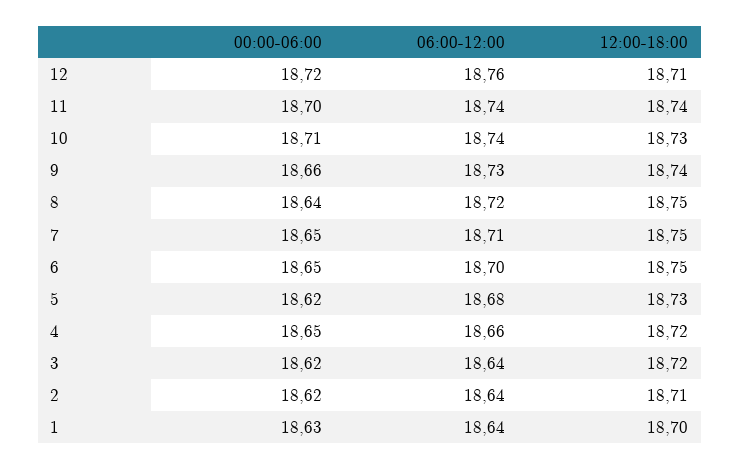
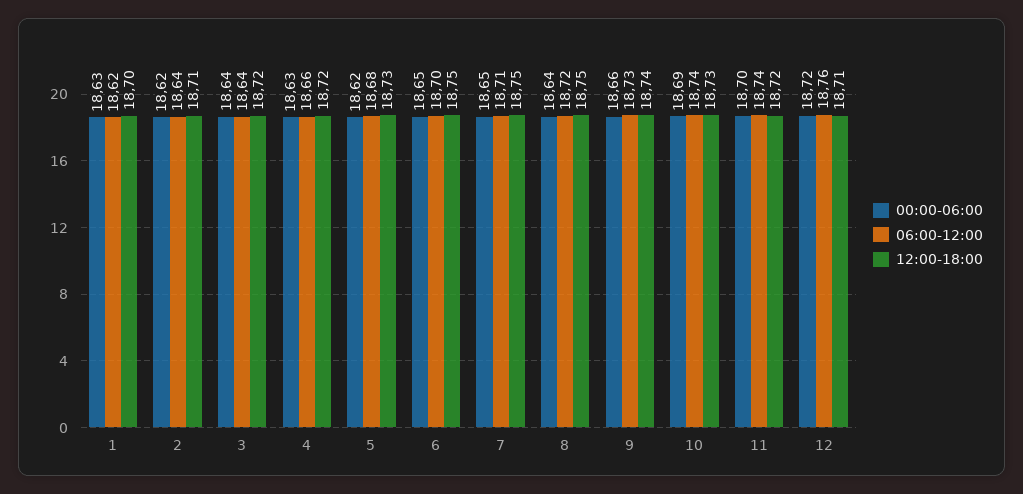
12:00-18:00, 11: 18.74 -> 18.72
00:00-06:00, 10: 18.71 -> 18.69
00:00-06:00, 4: 18.65 -> 18.63
00:00-06:00, 3: 18.62 -> 18.64
06:00-12:00, 1: 18.64 -> 18.62

